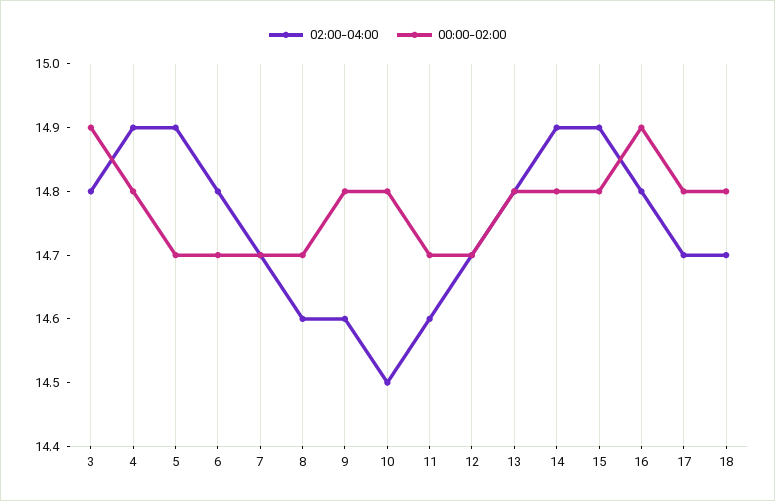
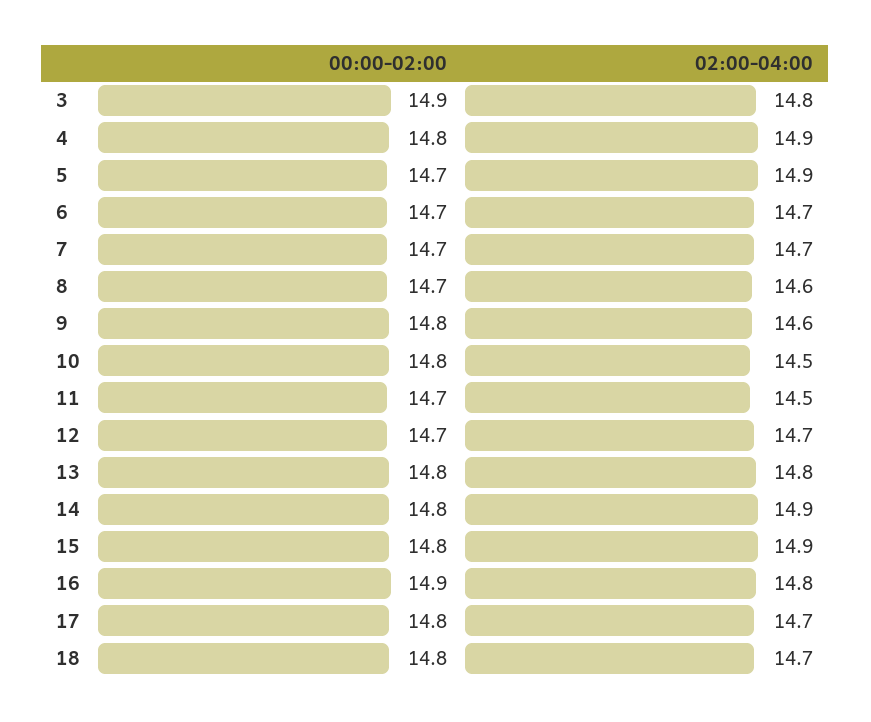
02:00-04:00, 6: 14.8 -> 14.7
02:00-04:00, 11: 14.6 -> 14.5

